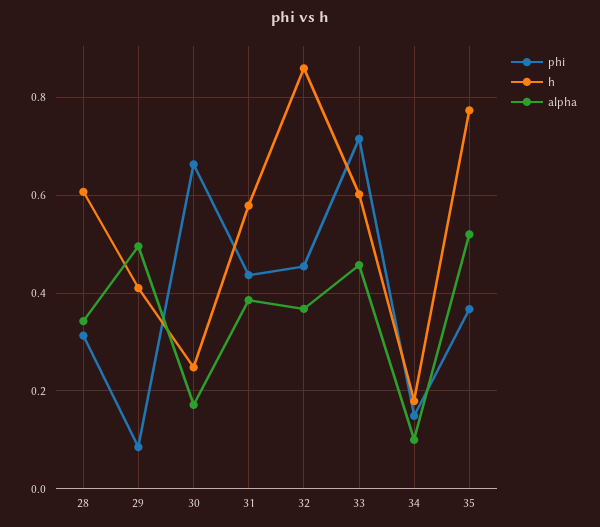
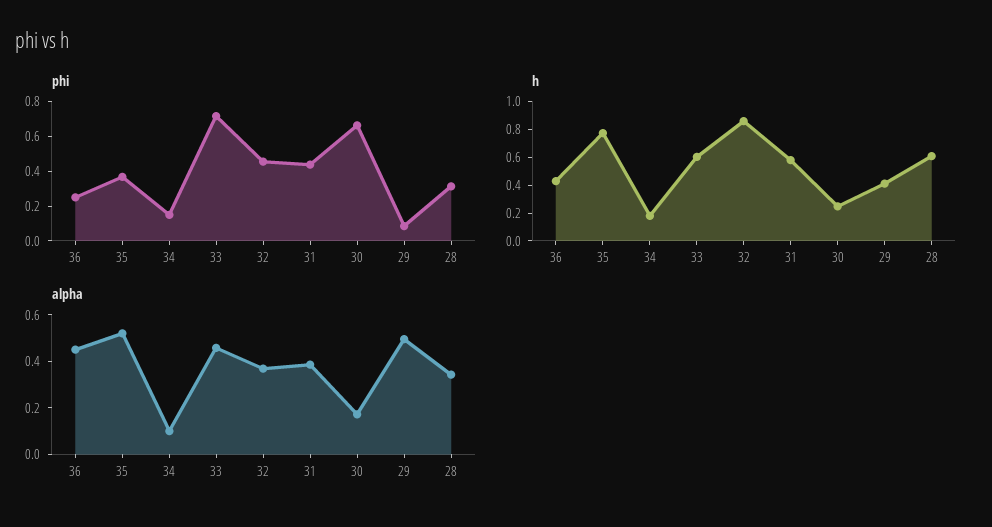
phi, 36: none -> 0.25
h, 36: none -> 0.4
alpha, 36: none -> 0.45

